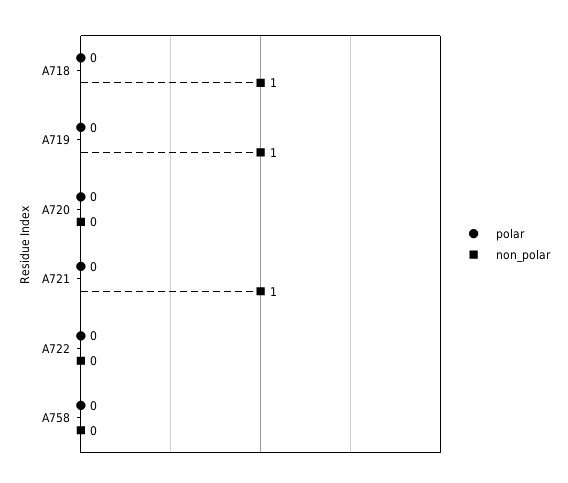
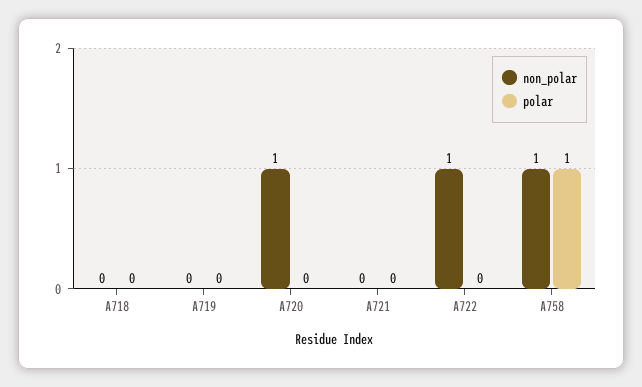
non_polar, A718: 1 -> 0
non_polar, A719: 1 -> 0
non_polar, A720: 0 -> 1
non_polar, A721: 1 -> 0
non_polar, A722: 0 -> 1
polar, A758: 0 -> 1
non_polar, A758: 0 -> 1

